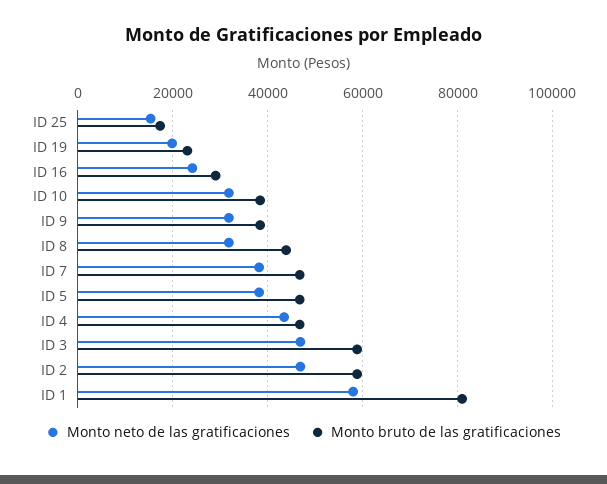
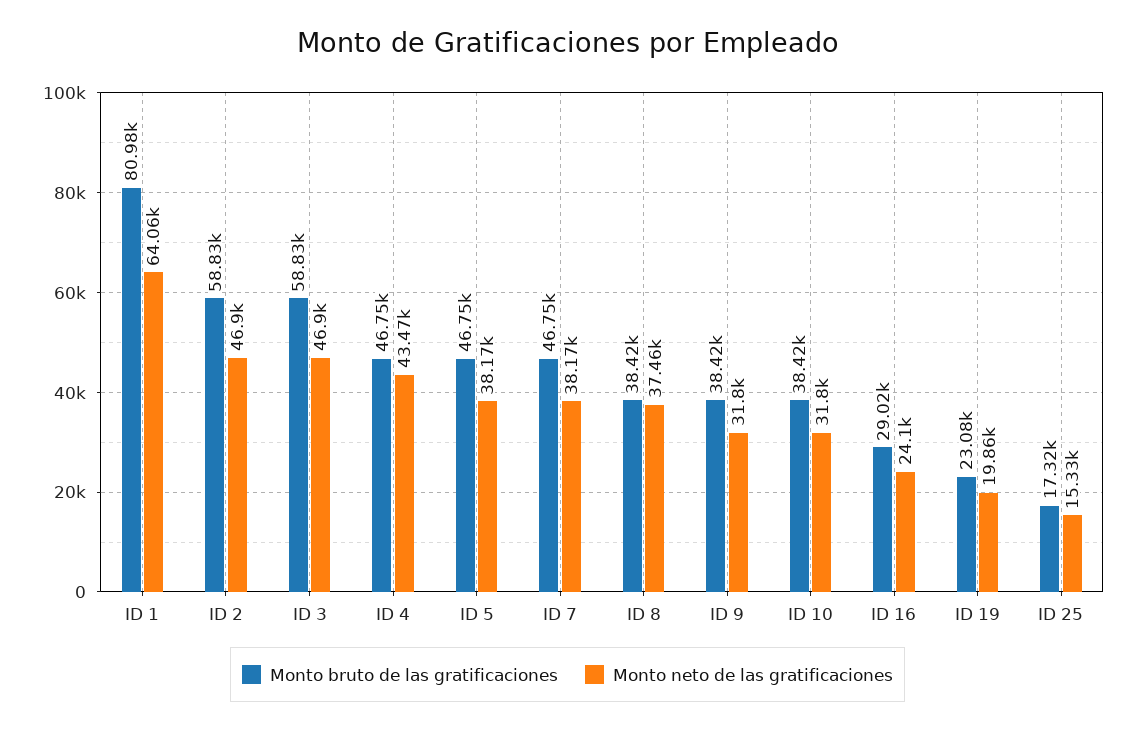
Monto neto de las gratificaciones, ID 8: 32000 -> 37460
Monto bruto de las gratificaciones, ID 8: 44000 -> 38420
Monto neto de las gratificaciones, ID 1: 58000 -> 64060

